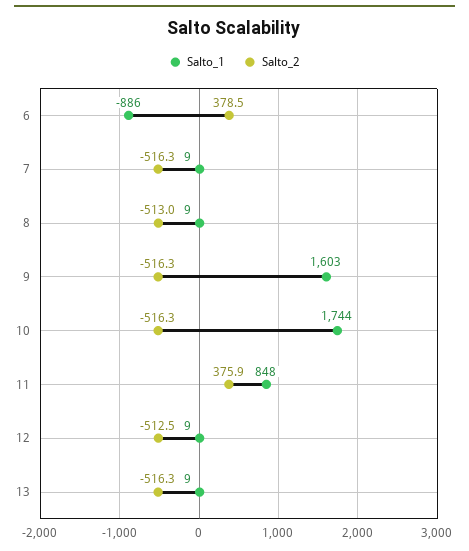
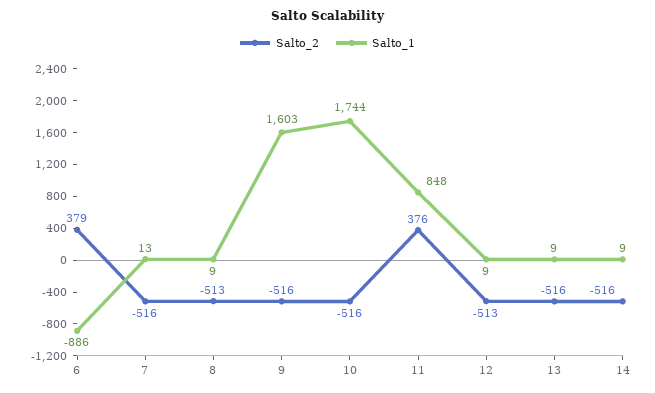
Salto_1, 7: 9 -> 13
Salto_2, 14: none -> -516
Salto_1, 14: none -> 9

